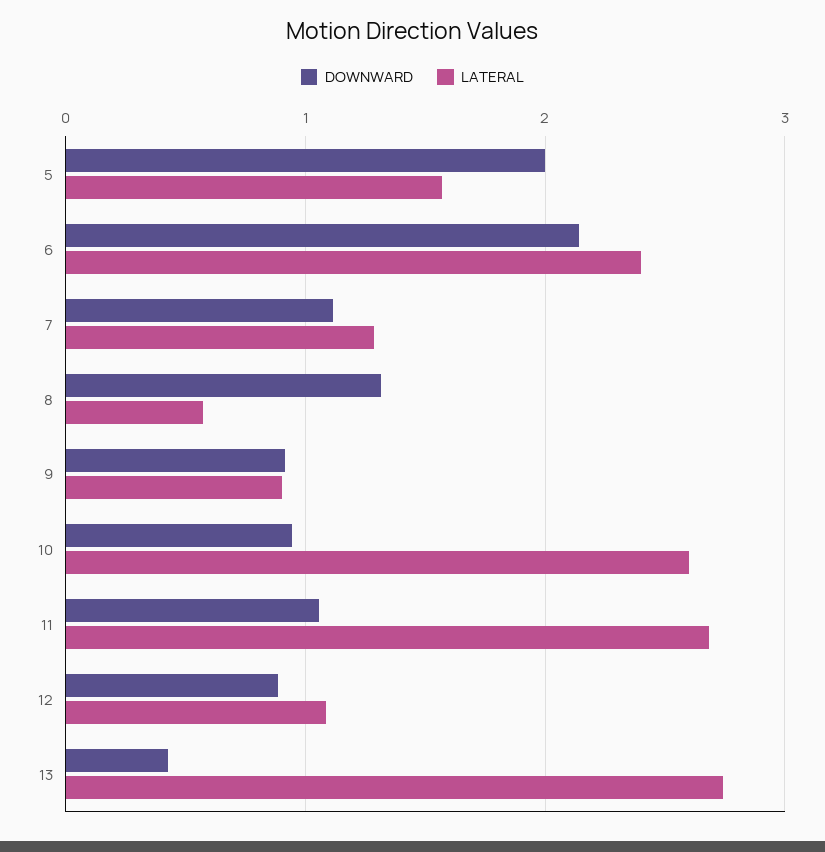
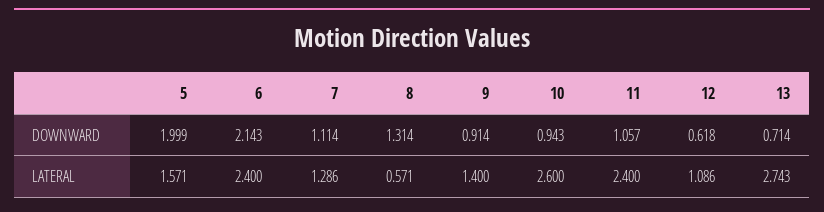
LATERAL, 9: 0.9 -> 1.4
LATERAL, 11: 2.7 -> 2.4
DOWNWARD, 12: 0.9 -> 0.618
DOWNWARD, 13: 0.4 -> 0.714

